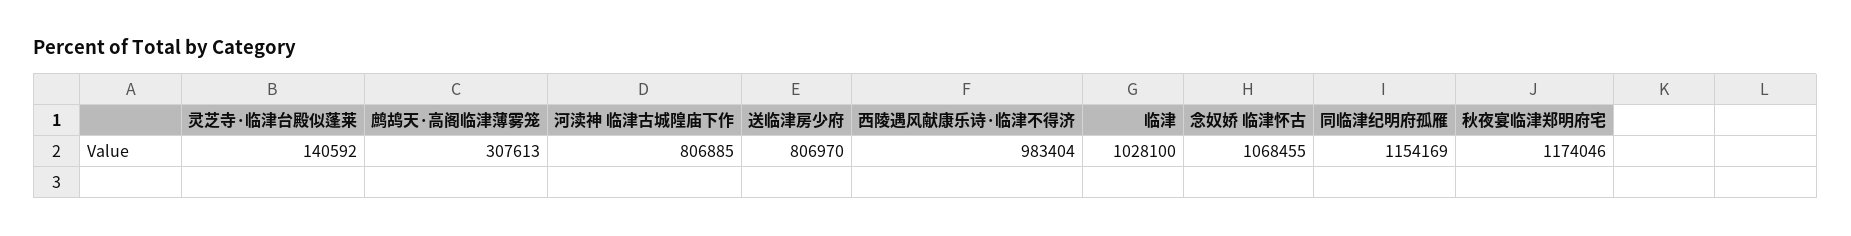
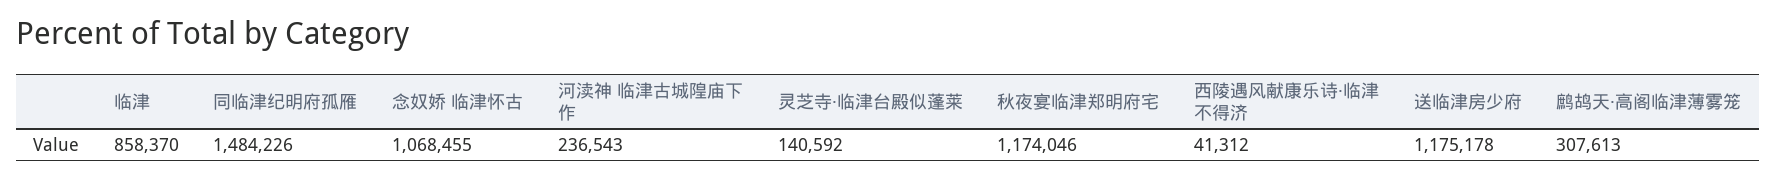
河渎神 临津古城隍庙下作: 806885 -> 236543
送临津房少府: 806970 -> 1175178
西陵遇风献康乐诗·临津不得济: 983404 -> 41312
临津: 1028100 -> 858370
同临津纪明府孤雁: 1154169 -> 1484226

